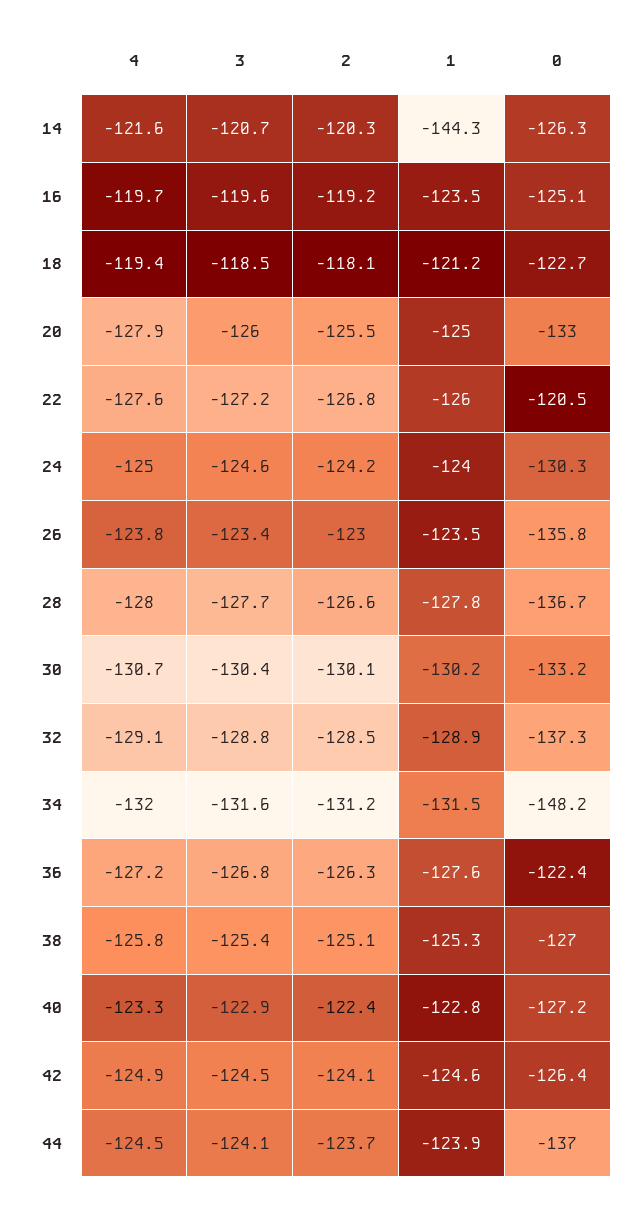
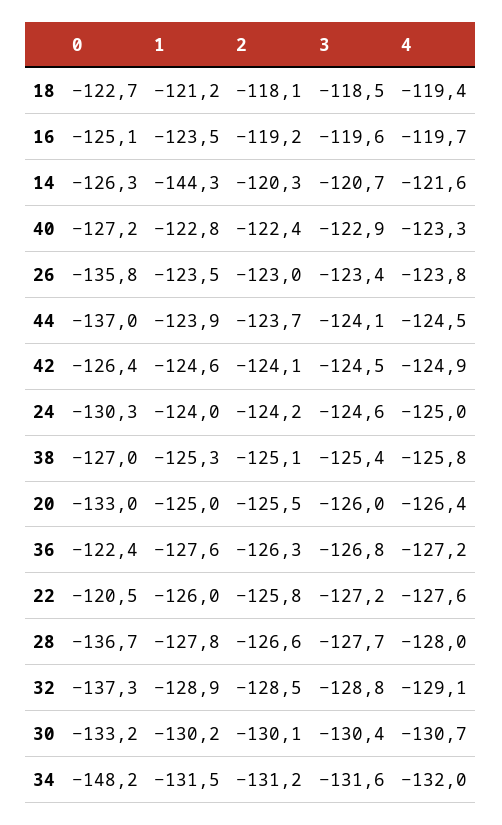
4, 20: -127.9 -> -126.4
2, 22: -126.8 -> -125.8

